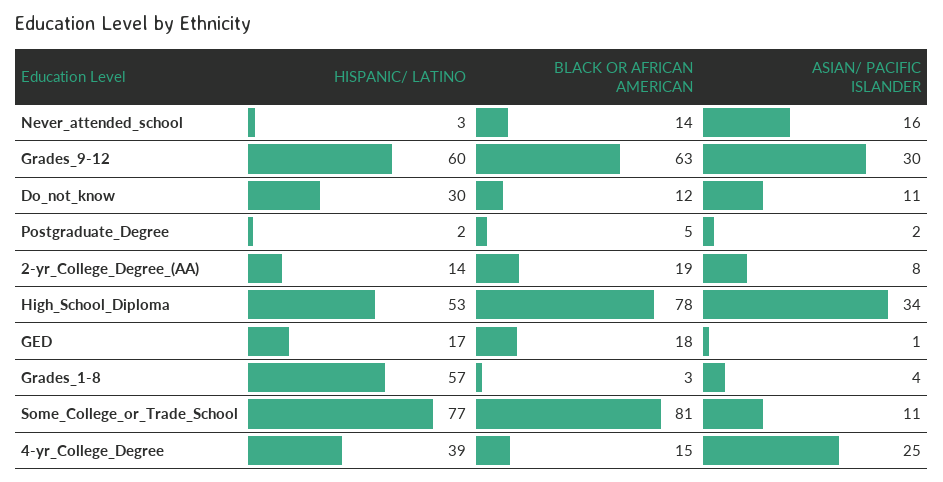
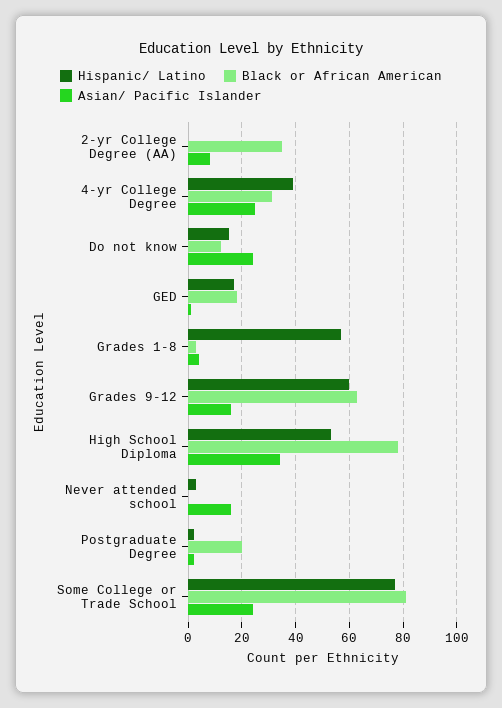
BLACK OR AFRICAN AMERICAN, Never_attended_school: 14 -> 0
ASIAN/ PACIFIC ISLANDER, Grades_9-12: 30 -> 15
HISPANIC/ LATINO, Do_not_know: 30 -> 15
ASIAN/ PACIFIC ISLANDER, Do_not_know: 11 -> 25
BLACK OR AFRICAN AMERICAN, Postgraduate_Degree: 5 -> 20
HISPANIC/ LATINO, 2-yr_College_Degree_(AA): 14 -> 0
BLACK OR AFRICAN AMERICAN, 2-yr_College_Degree_(AA): 19 -> 35
ASIAN/ PACIFIC ISLANDER, Some_College_or_Trade_School: 11 -> 25
BLACK OR AFRICAN AMERICAN, 4-yr_College_Degree: 15 -> 30

